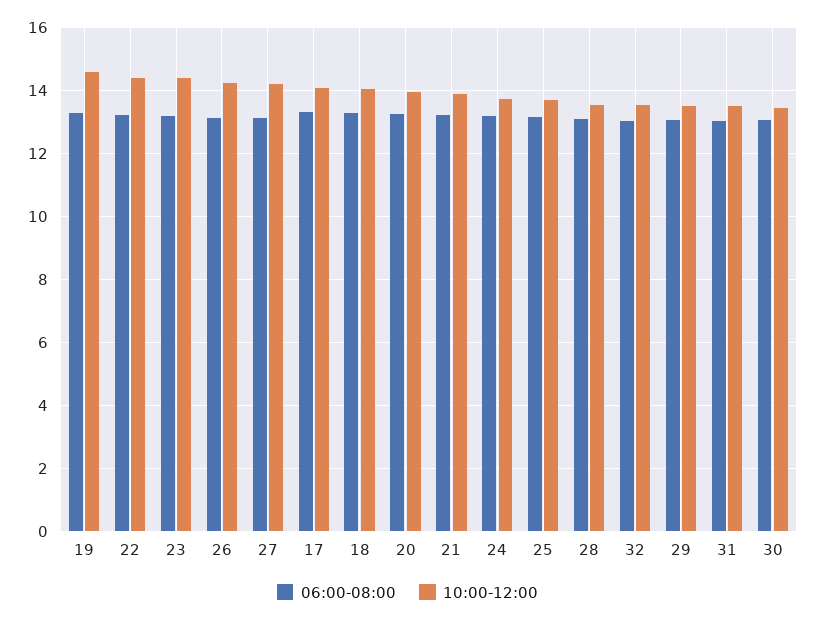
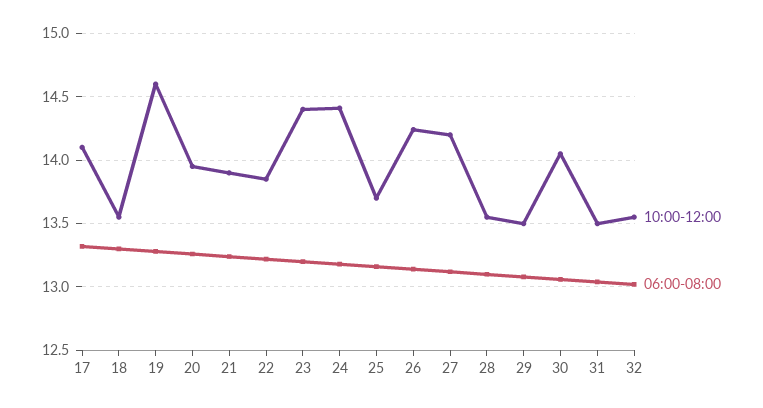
10:00-12:00, 22: 14.4 -> 13.85
10:00-12:00, 18: 14 -> 13.55
10:00-12:00, 24: 13.8 -> 14.4
10:00-12:00, 30: 13.4 -> 14.05

